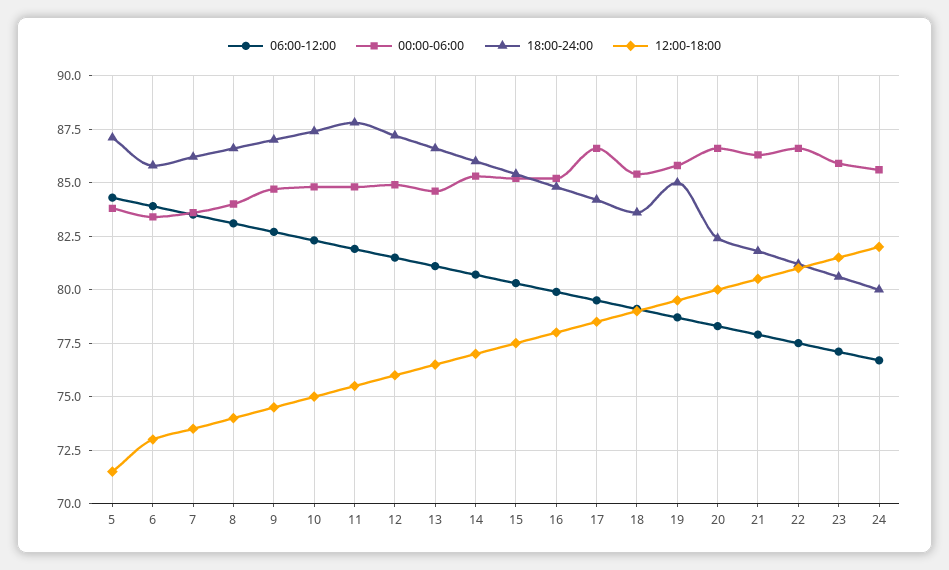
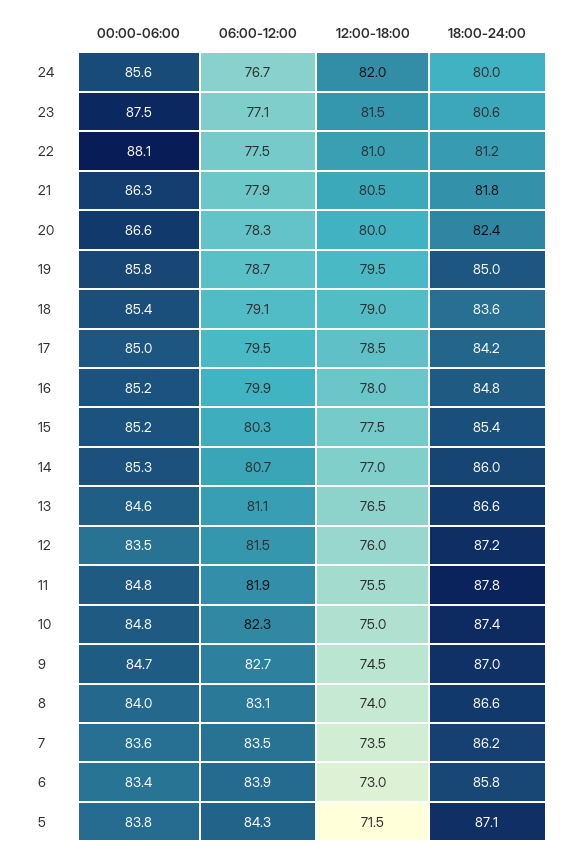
00:00-06:00, 12: 85 -> 83.5
00:00-06:00, 17: 86.5 -> 85
00:00-06:00, 22: 86.5 -> 88.1
00:00-06:00, 23: 86 -> 87.5

